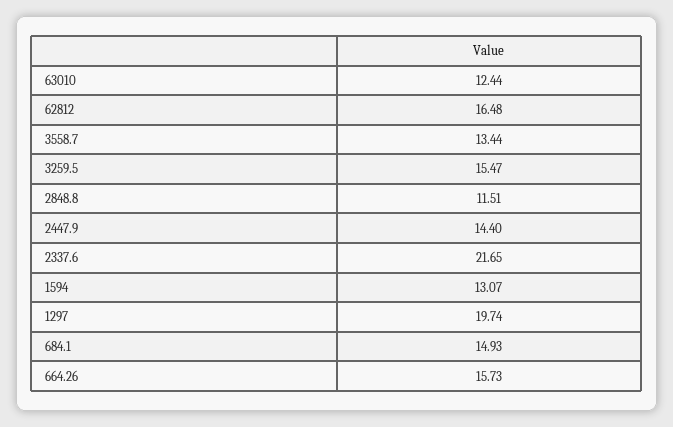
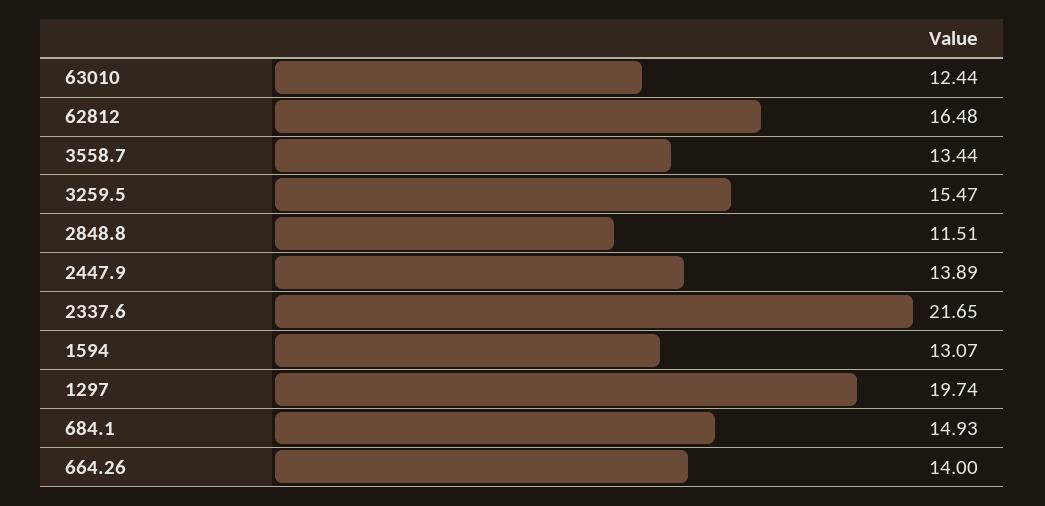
2447.9: 14.4 -> 13.89
664.26: 15.73 -> 14

